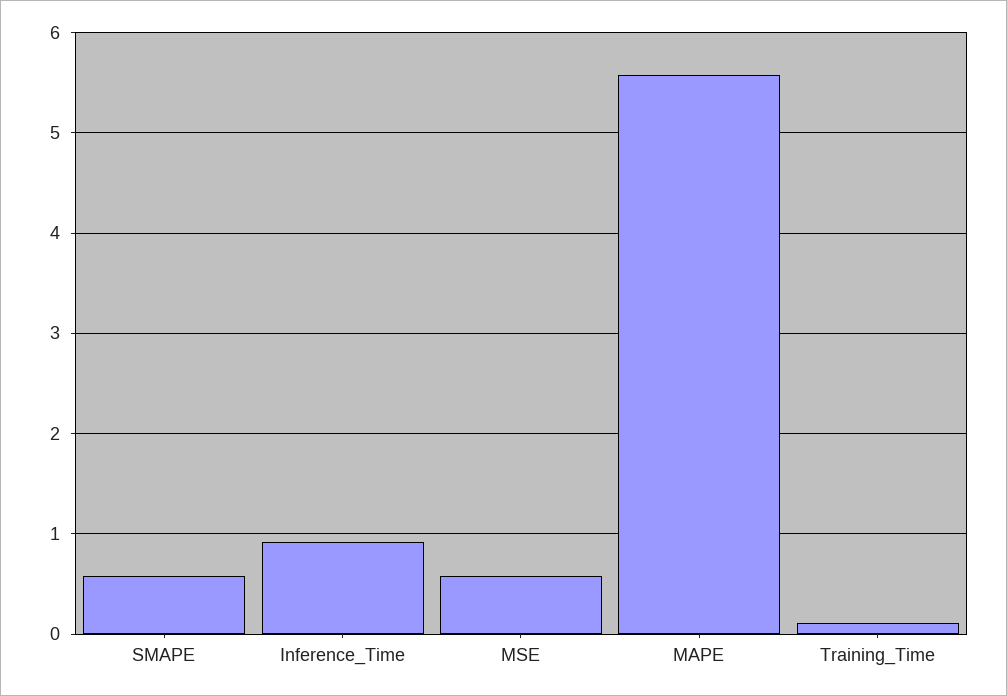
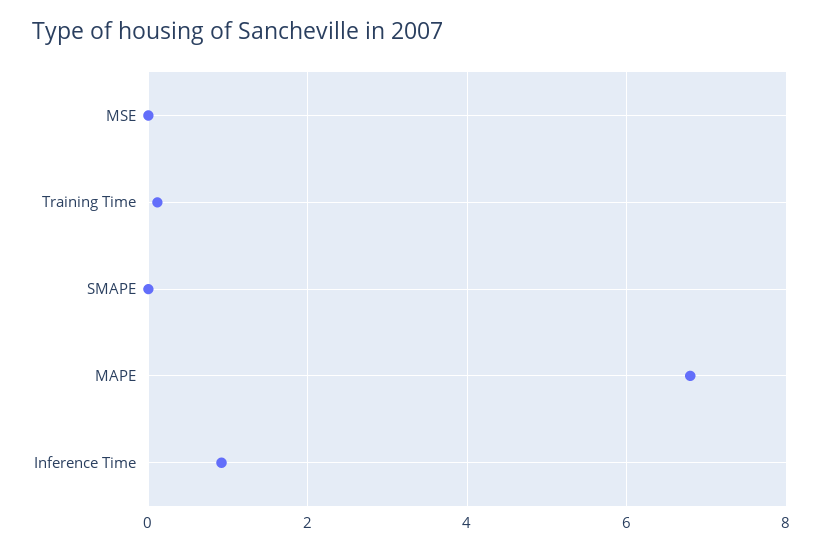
SMAPE: 0.6 -> 0
MSE: 0.6 -> 0
MAPE: 5.6 -> 6.8

